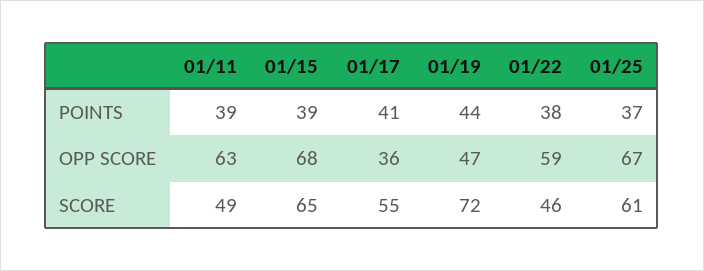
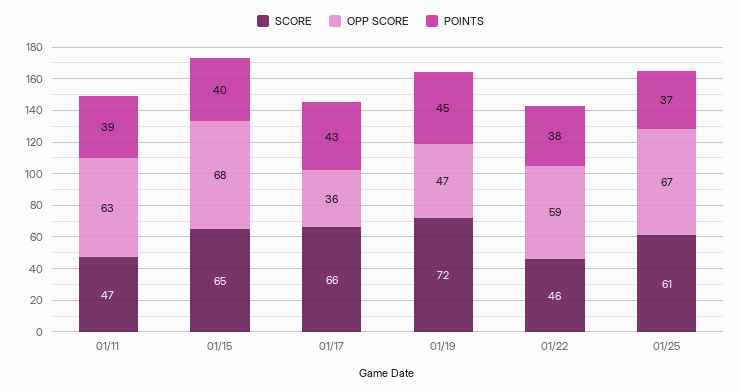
POINTS, 01/15: 39 -> 40
POINTS, 01/17: 41 -> 43
POINTS, 01/19: 44 -> 45
SCORE, 01/11: 49 -> 47
SCORE, 01/17: 55 -> 66

